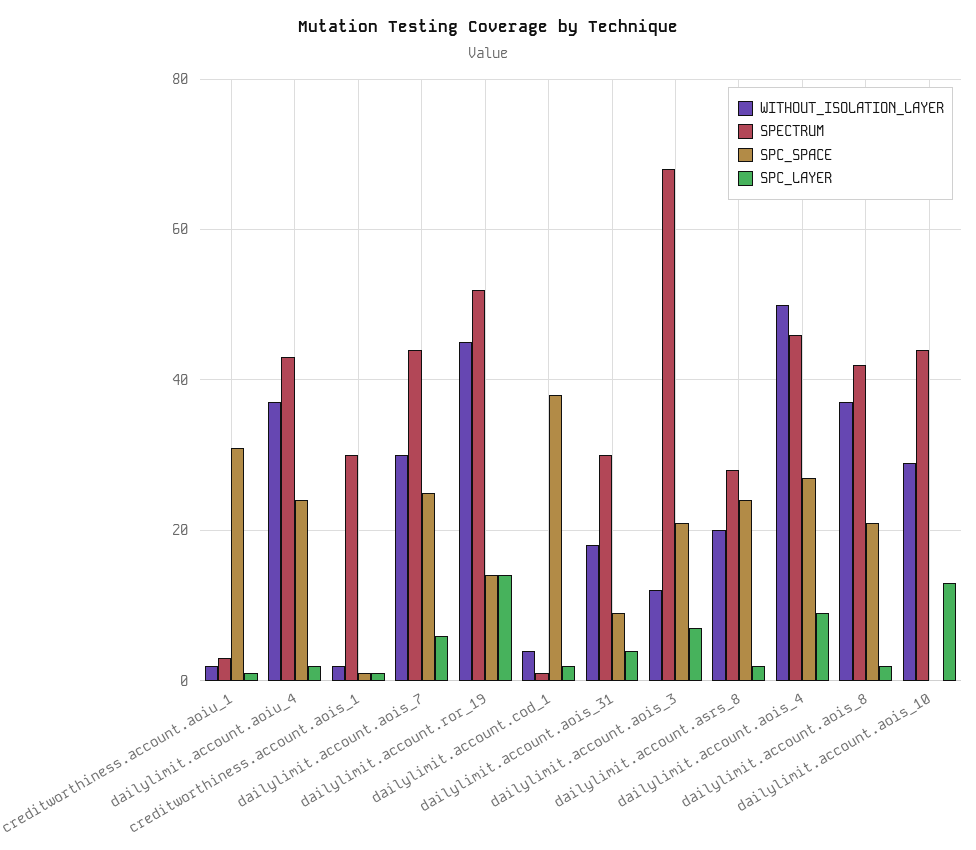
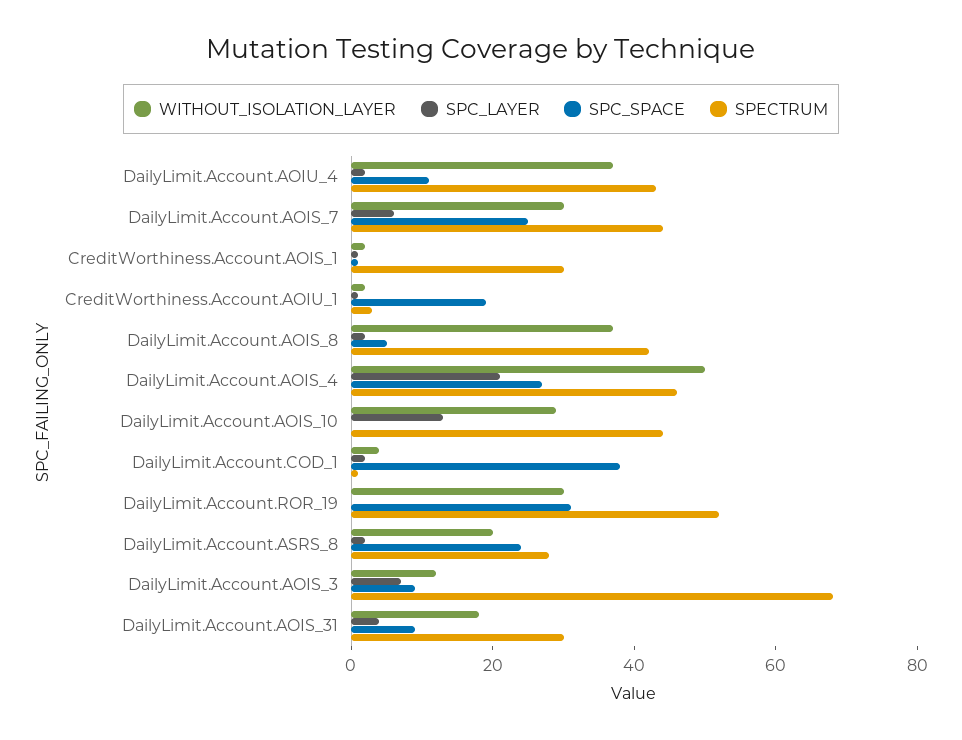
SPC_SPACE, creditworthiness.account.aoiu_1: 30 -> 20
SPC_SPACE, dailylimit.account.aoiu_4: 25 -> 10
WITHOUT_ISOLATION_LAYER, dailylimit.account.ror_19: 45 -> 30
SPC_SPACE, dailylimit.account.ror_19: 15 -> 30
SPC_LAYER, dailylimit.account.ror_19: 15 -> 0
SPC_SPACE, dailylimit.account.aois_3: 20 -> 10
SPC_LAYER, dailylimit.account.aois_4: 10 -> 20
SPC_SPACE, dailylimit.account.aois_8: 20 -> 5

